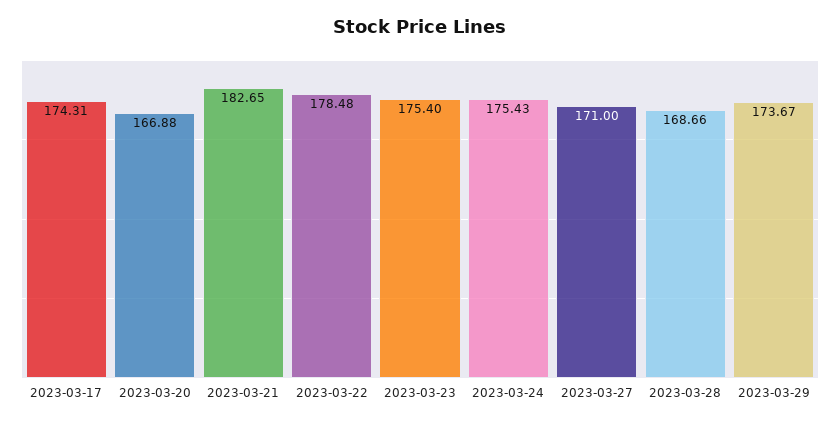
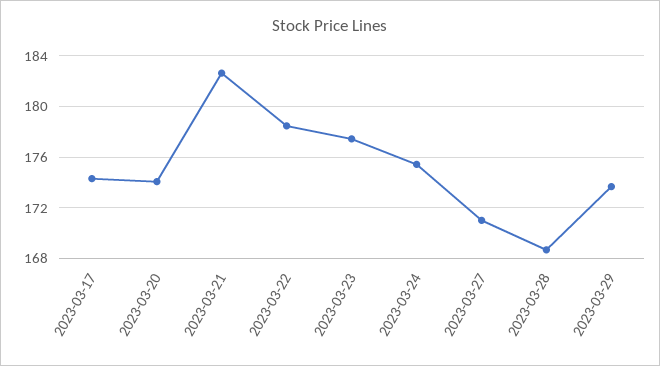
2023-03-20: 166.88 -> 174
2023-03-23: 175.4 -> 177.5

